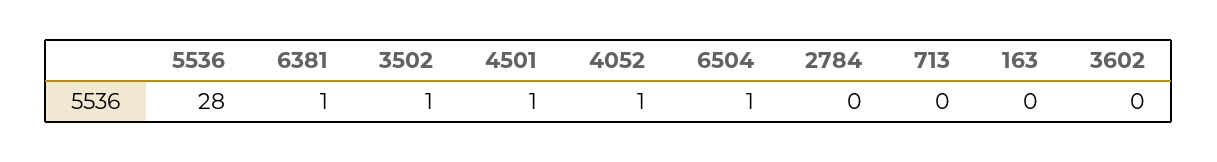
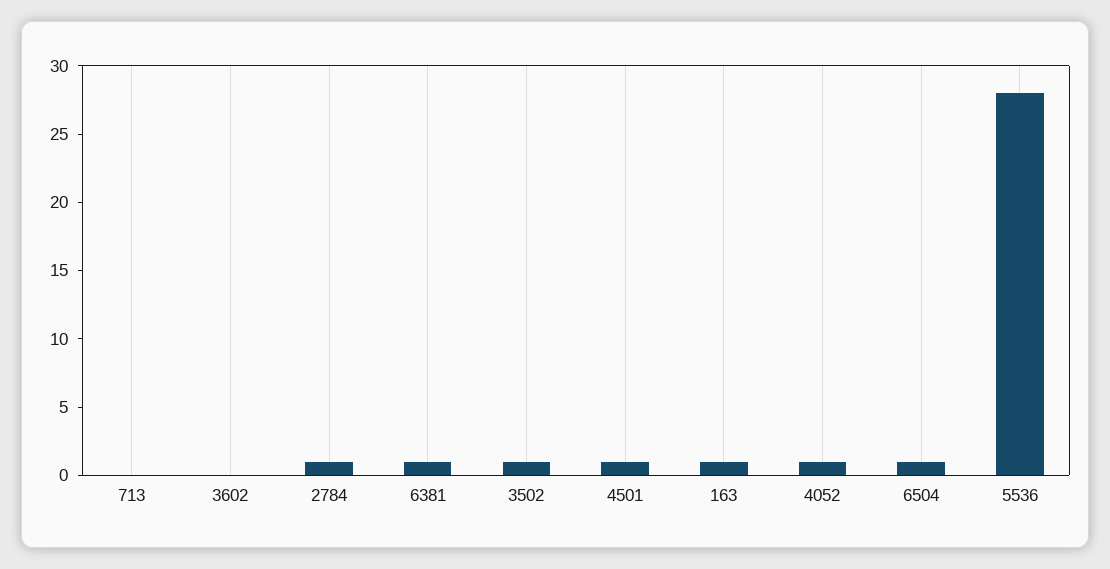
2784: 0 -> 1
163: 0 -> 1

